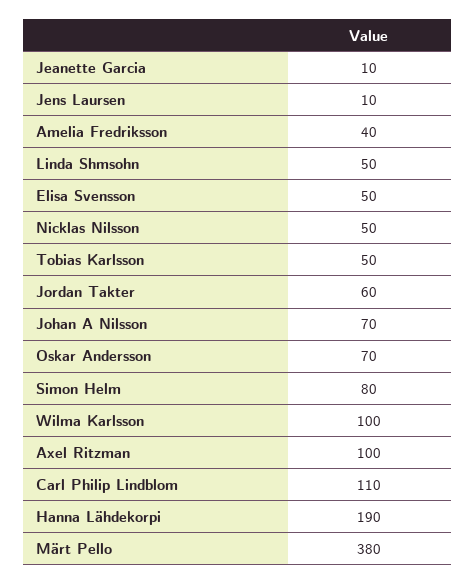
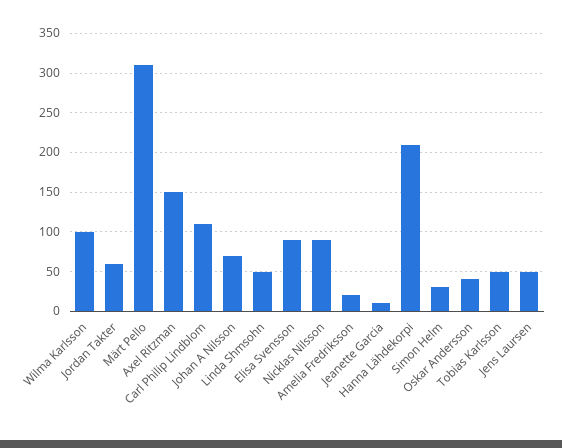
Jens Laursen: 10 -> 50
Amelia Fredriksson: 40 -> 20
Elisa Svensson: 50 -> 90
Nicklas Nilsson: 50 -> 90
Oskar Andersson: 70 -> 40
Simon Helm: 80 -> 30
Axel Ritzman: 100 -> 150
Hanna Lähdekorpi: 190 -> 210
Märt Pello: 380 -> 310

